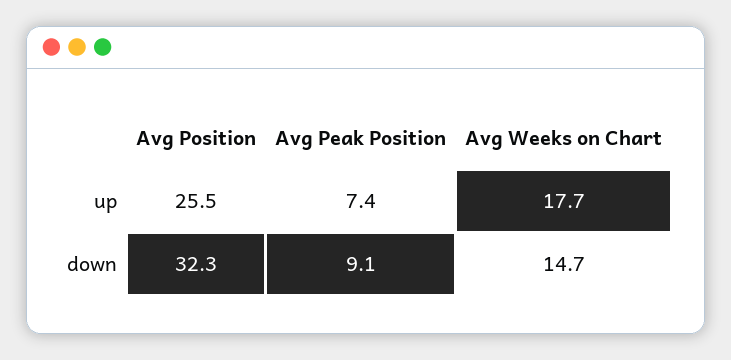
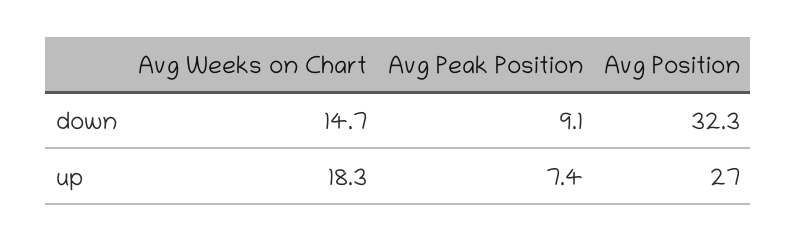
Avg Position, up: 25.5 -> 27
Avg Weeks on Chart, up: 17.7 -> 18.3

